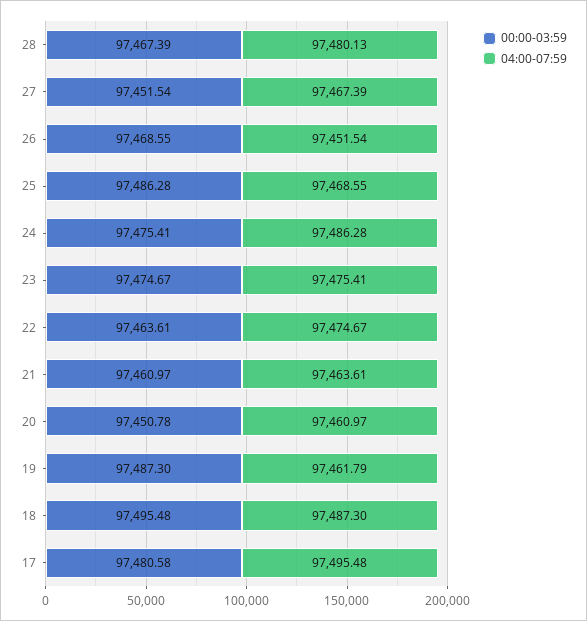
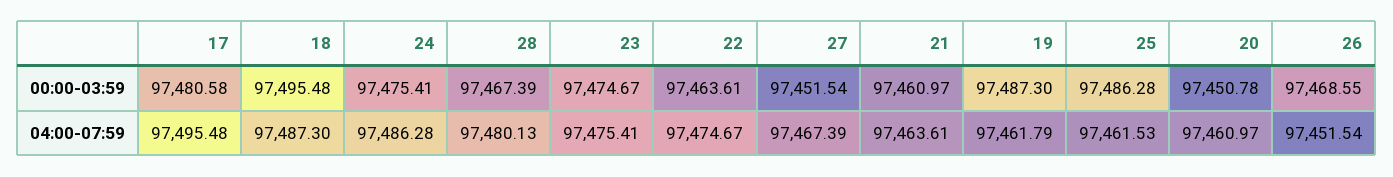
04:00-07:59, 25: 97468.55 -> 97461.53

